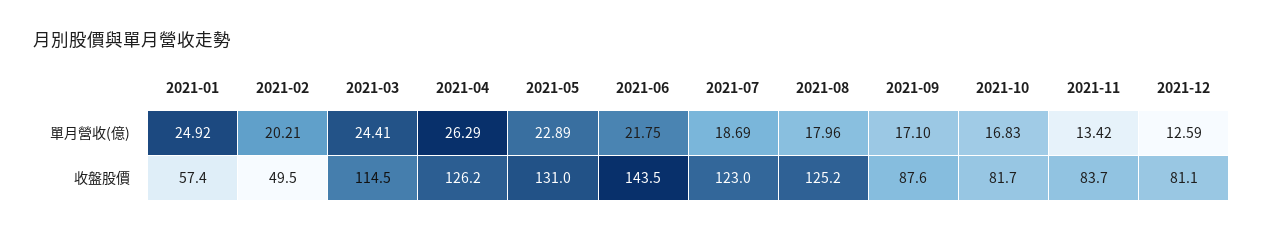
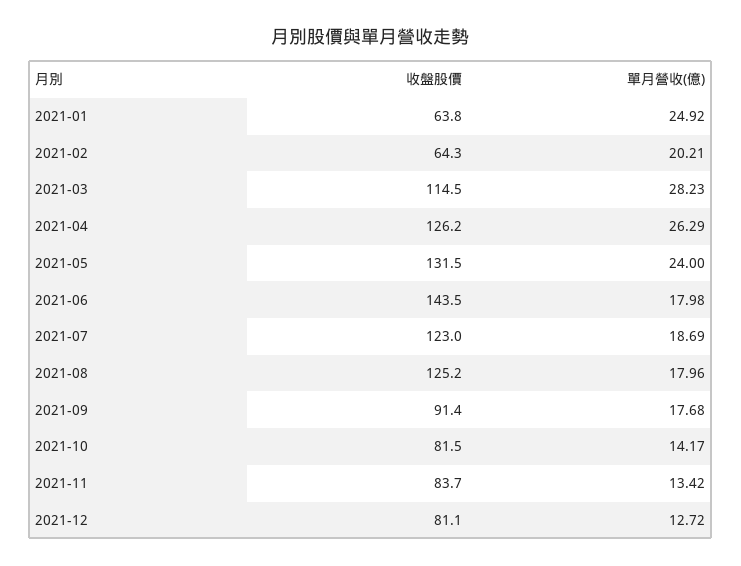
2021-03, 單月營收(億): 24.41 -> 28.23
2021-05, 單月營收(億): 22.89 -> 24
2021-06, 單月營收(億): 21.75 -> 17.98
2021-09, 單月營收(億): 17.1 -> 17.68
2021-10, 單月營收(億): 16.83 -> 14.17
2021-12, 單月營收(億): 12.59 -> 12.72
2021-01, 收盤股價: 57.4 -> 63.8
2021-02, 收盤股價: 49.5 -> 64.3
2021-05, 收盤股價: 131 -> 131.5
2021-09, 收盤股價: 87.6 -> 91.4
2021-10, 收盤股價: 81.7 -> 81.5

